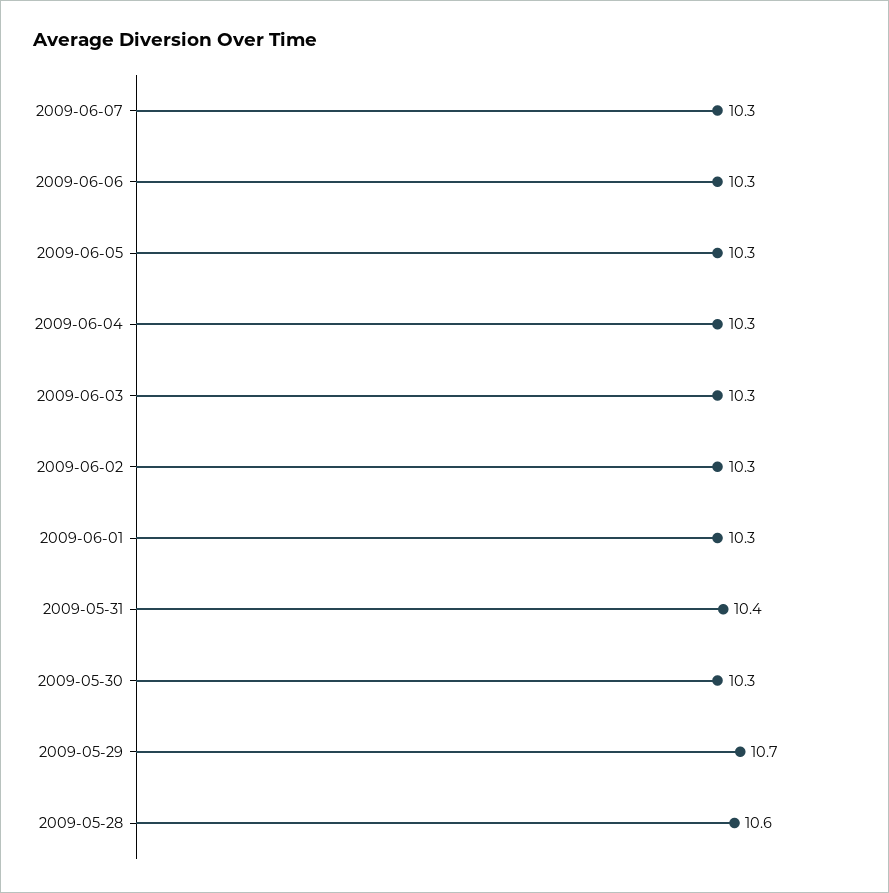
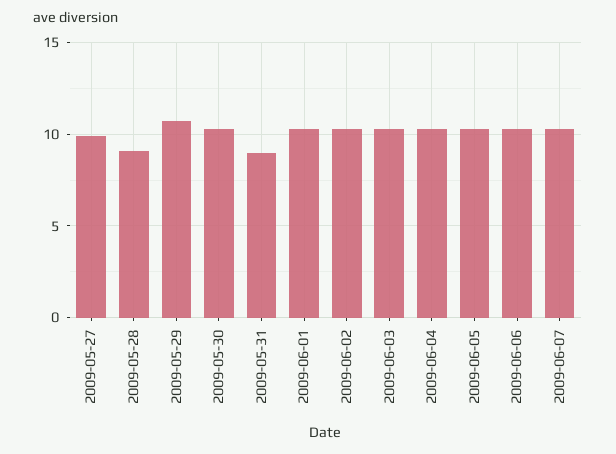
2009-05-31: 10.4 -> 9
2009-05-28: 10.6 -> 9
2009-05-27: none -> 10

